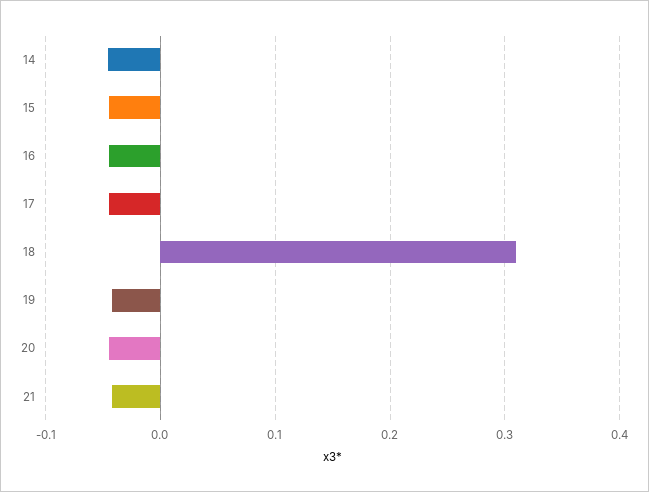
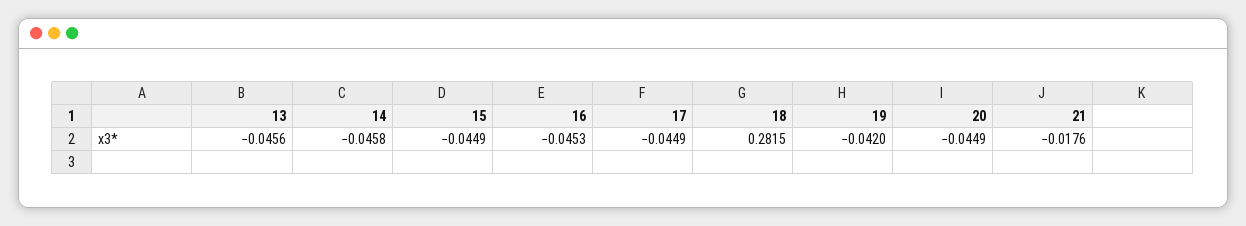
18: 0.31 -> 0.2815
21: -0.04 -> -0.0176
13: none -> -0.0456

